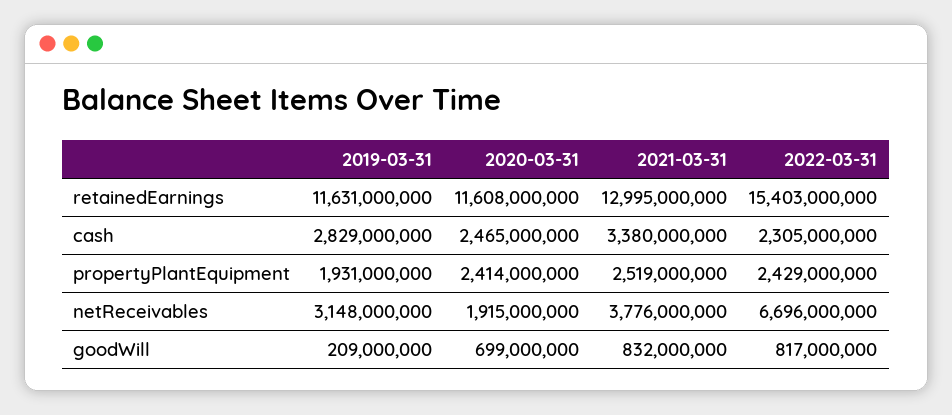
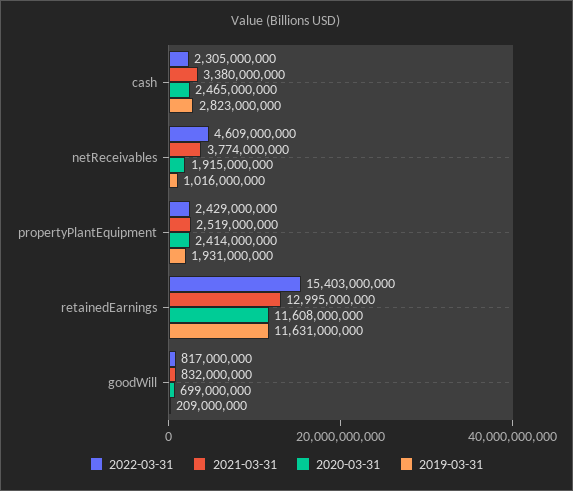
2019-03-31, cash: 2829000000 -> 2823000000
2019-03-31, netReceivables: 3148000000 -> 1016000000
2021-03-31, netReceivables: 3776000000 -> 3774000000
2022-03-31, netReceivables: 6696000000 -> 4609000000

